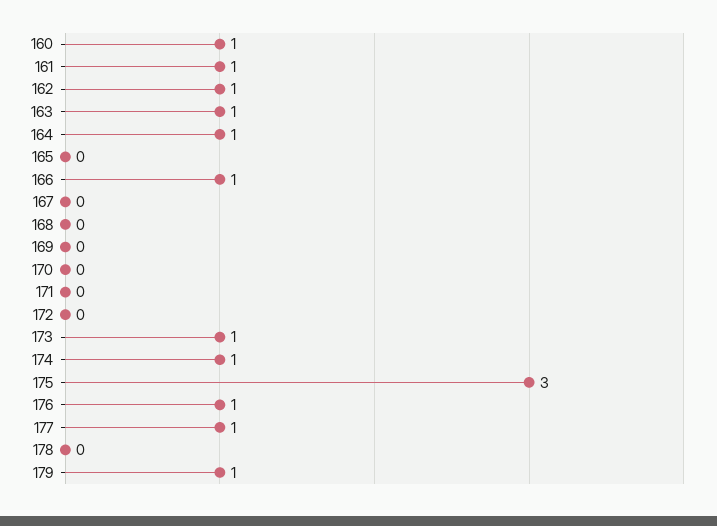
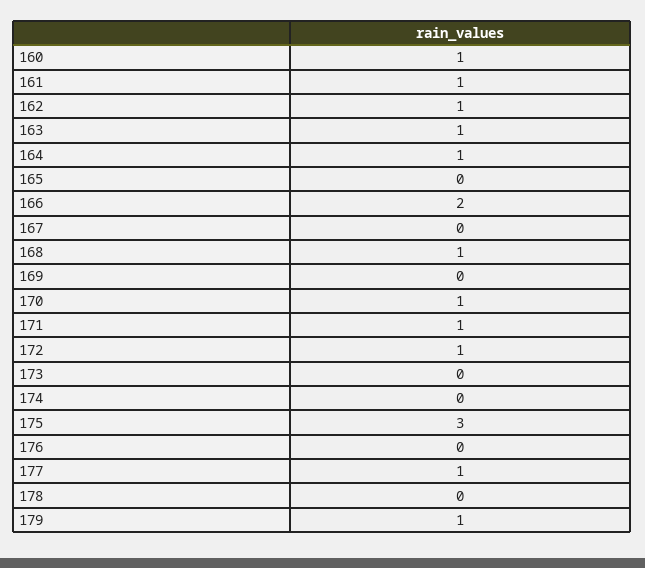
166: 1 -> 2
168: 0 -> 1
170: 0 -> 1
171: 0 -> 1
172: 0 -> 1
173: 1 -> 0
174: 1 -> 0
176: 1 -> 0

